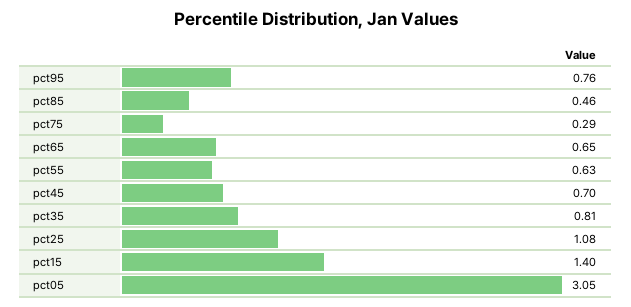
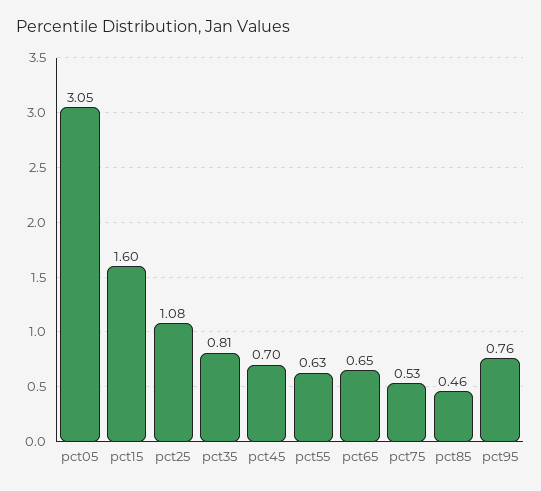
pct75: 0.29 -> 0.53
pct15: 1.4 -> 1.6

